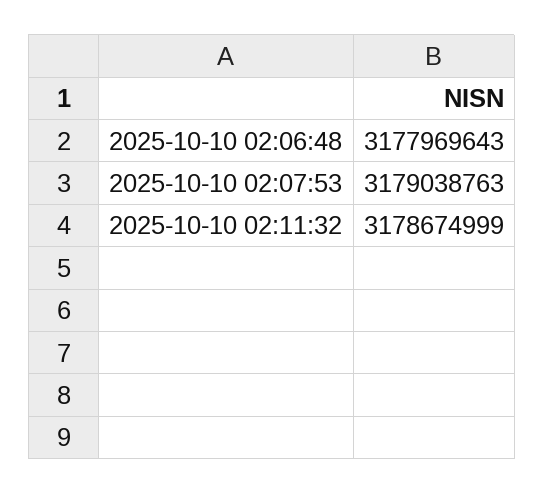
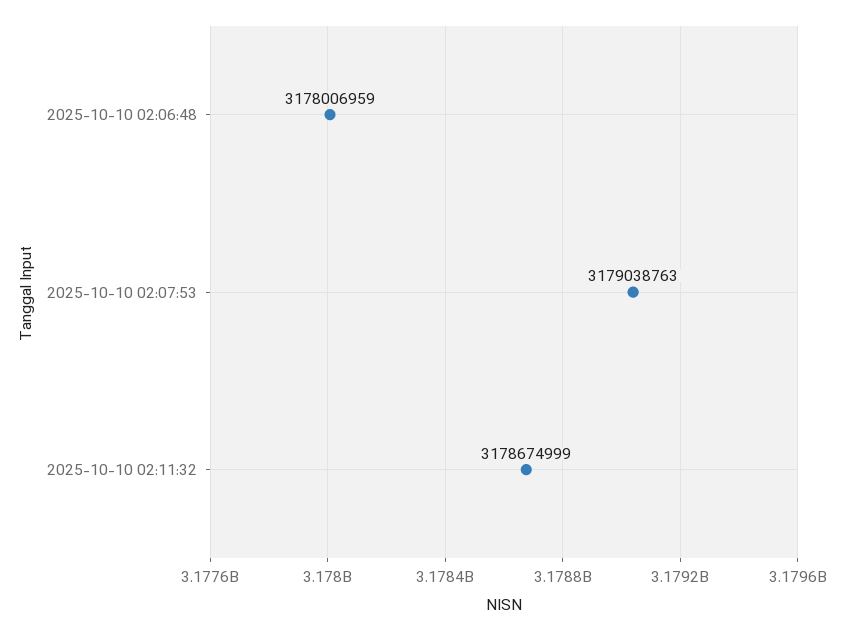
2025-10-10 02:06:48: 3177969643 -> 3178006959

